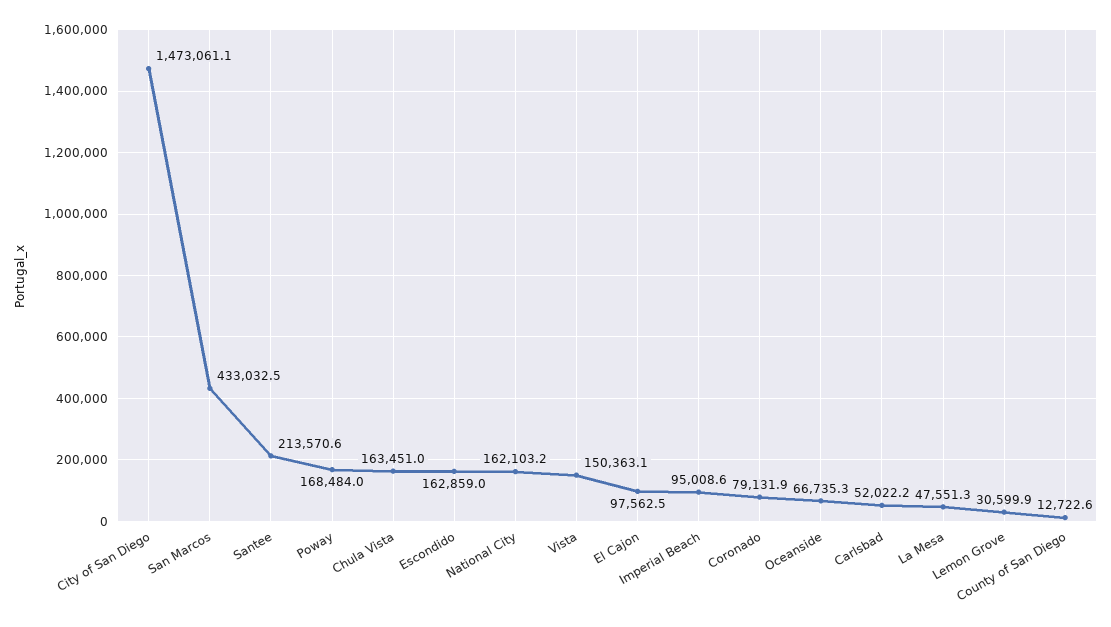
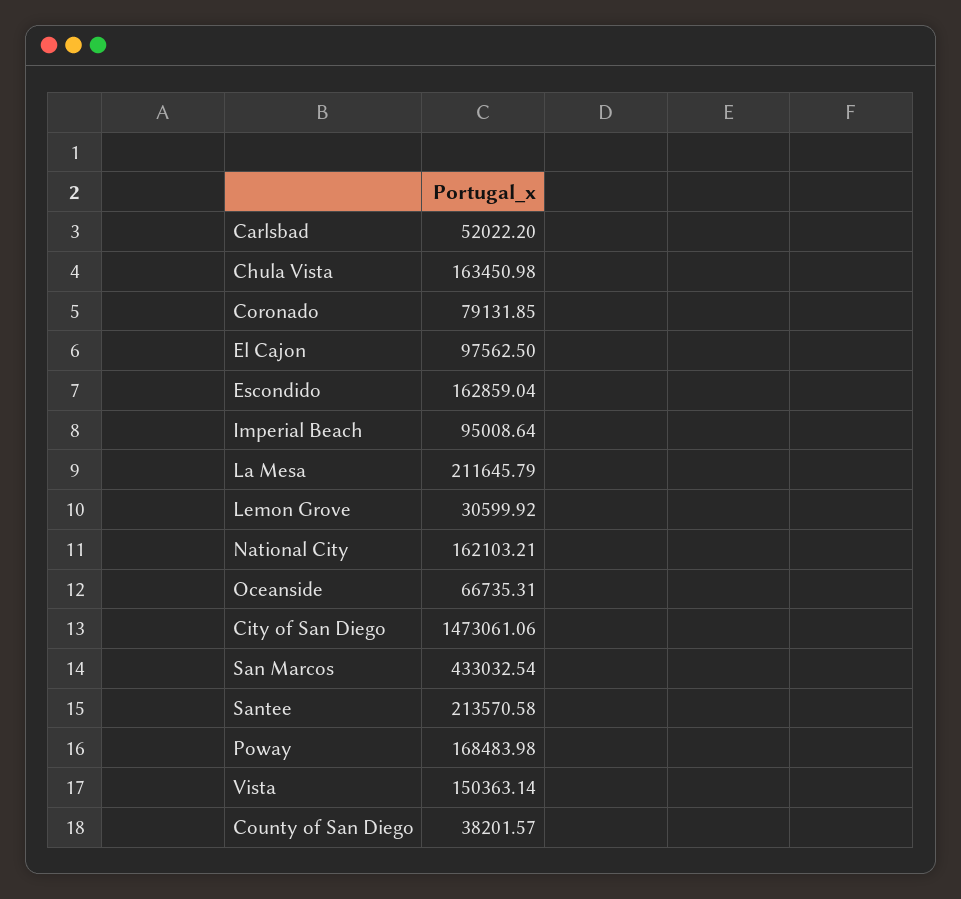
La Mesa: 47551.3 -> 211645.79
County of San Diego: 12722.6 -> 38201.57

